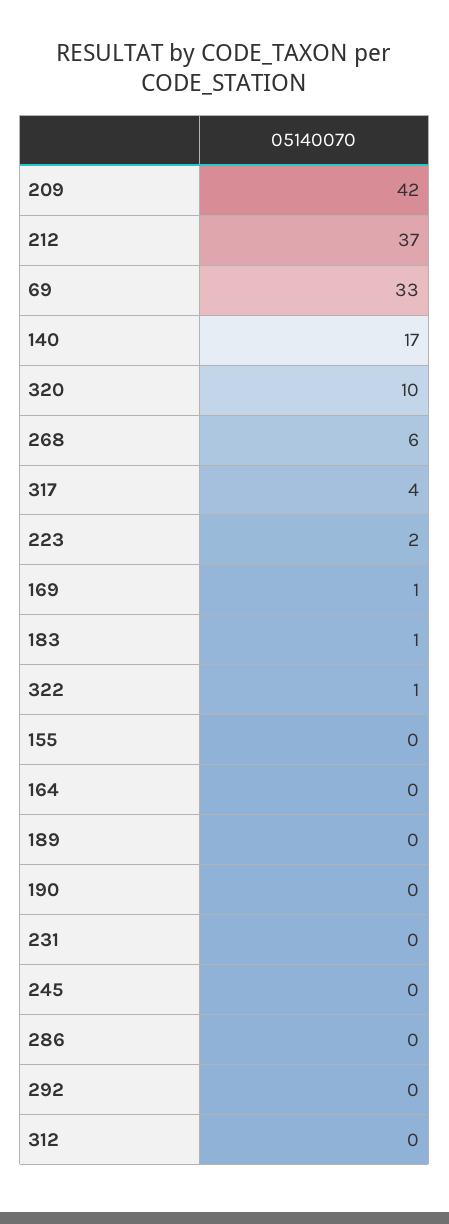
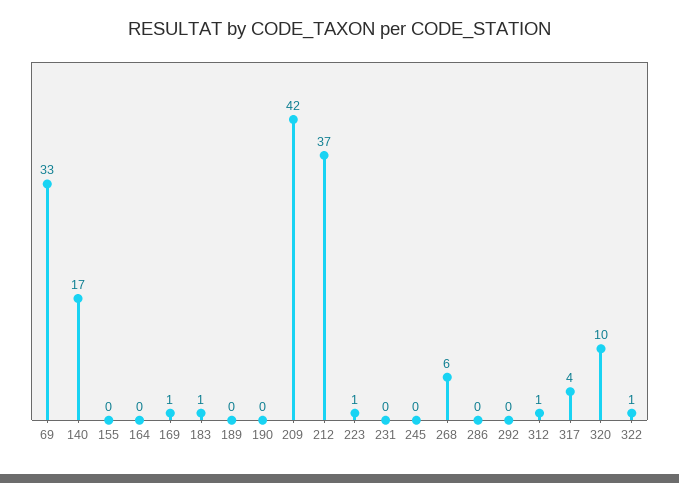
223: 2 -> 1
312: 0 -> 1

